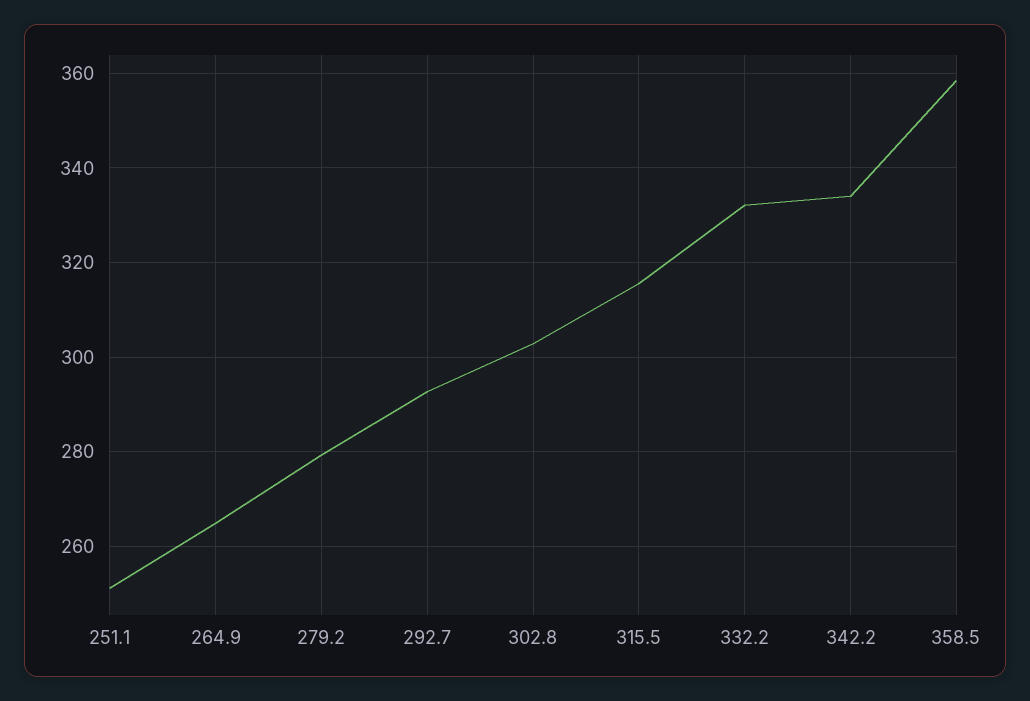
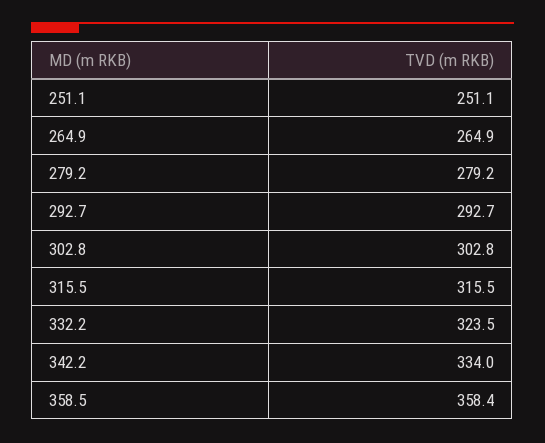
332.2: 332 -> 323.5

